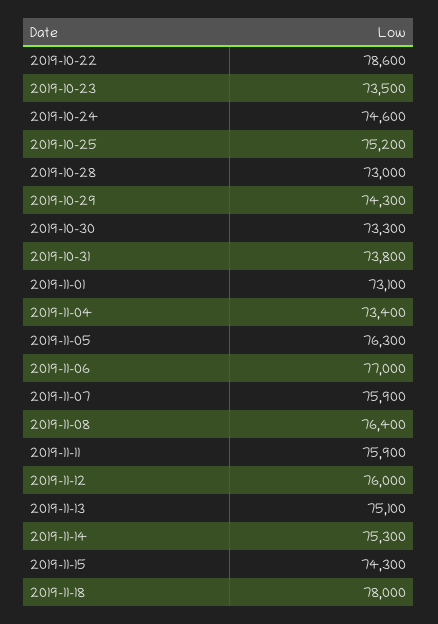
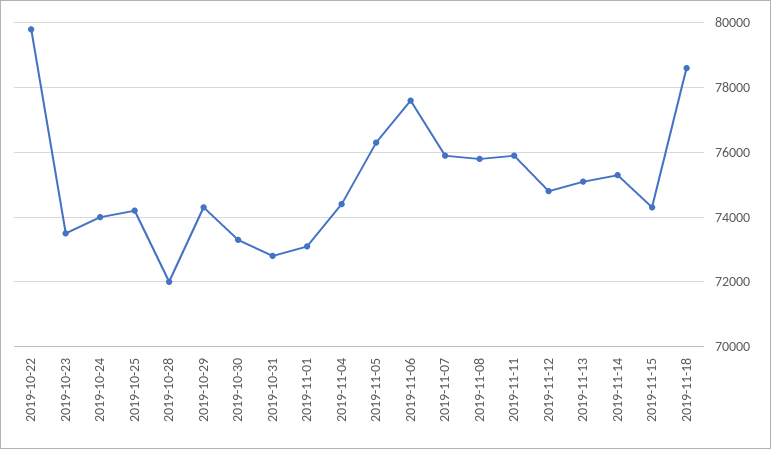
2019-10-22: 78600 -> 79800
2019-10-24: 74600 -> 74000
2019-10-25: 75200 -> 74200
2019-10-28: 73000 -> 72000
2019-10-31: 73800 -> 72800
2019-11-04: 73400 -> 74400
2019-11-06: 77000 -> 77600
2019-11-08: 76400 -> 75800
2019-11-12: 76000 -> 74800
2019-11-18: 78000 -> 78600

